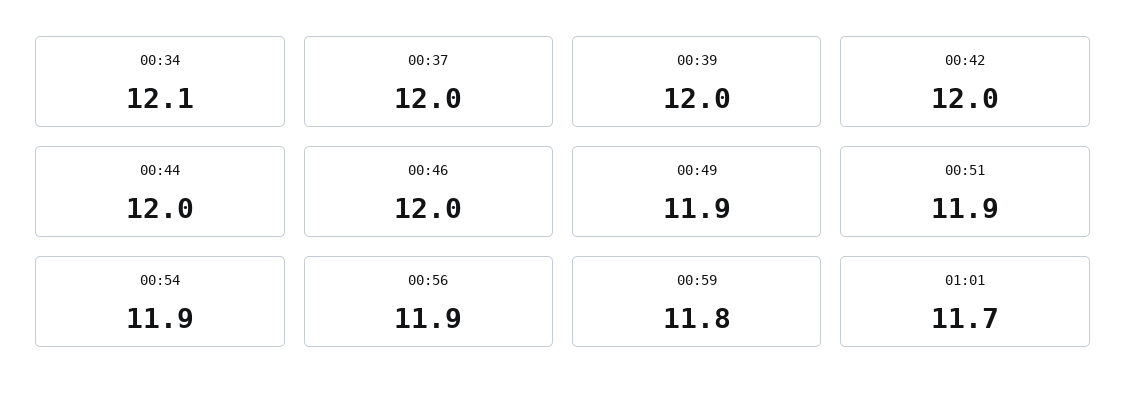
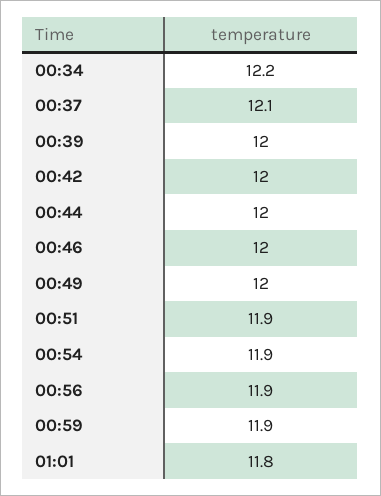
00:34: 12.1 -> 12.2
00:37: 12 -> 12.1
00:49: 11.9 -> 12
00:59: 11.8 -> 11.9
01:01: 11.7 -> 11.8

